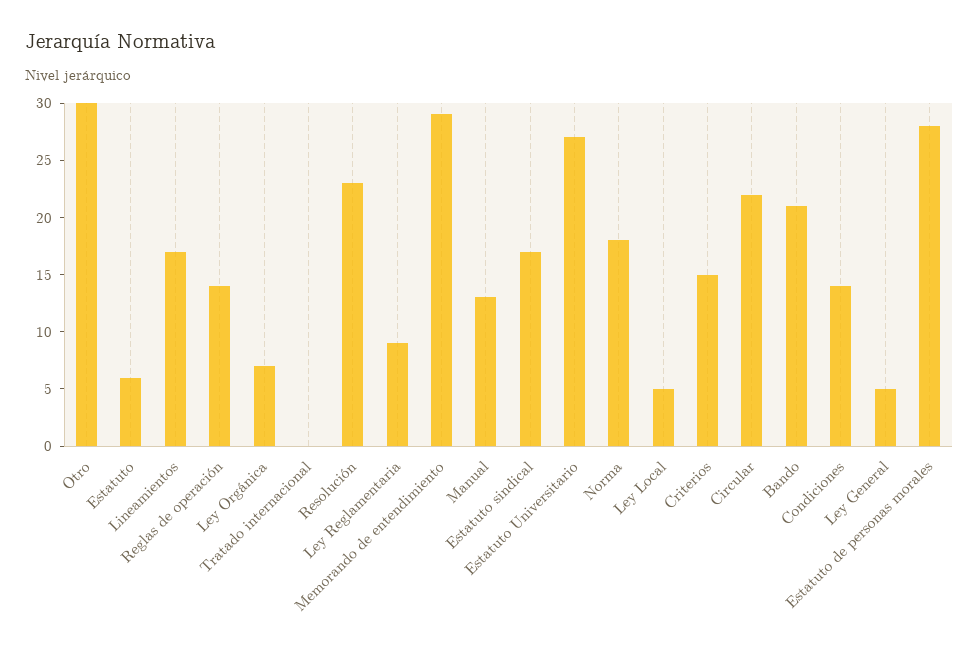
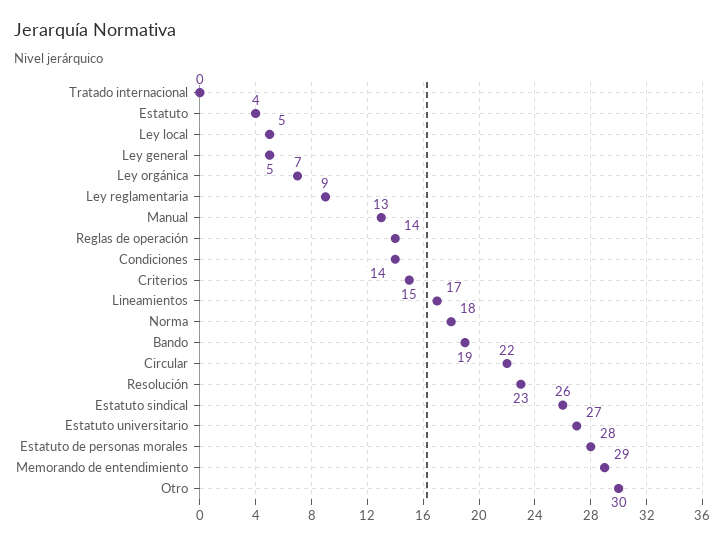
Estatuto: 6 -> 4
Estatuto sindical: 17 -> 26
Bando: 21 -> 19

